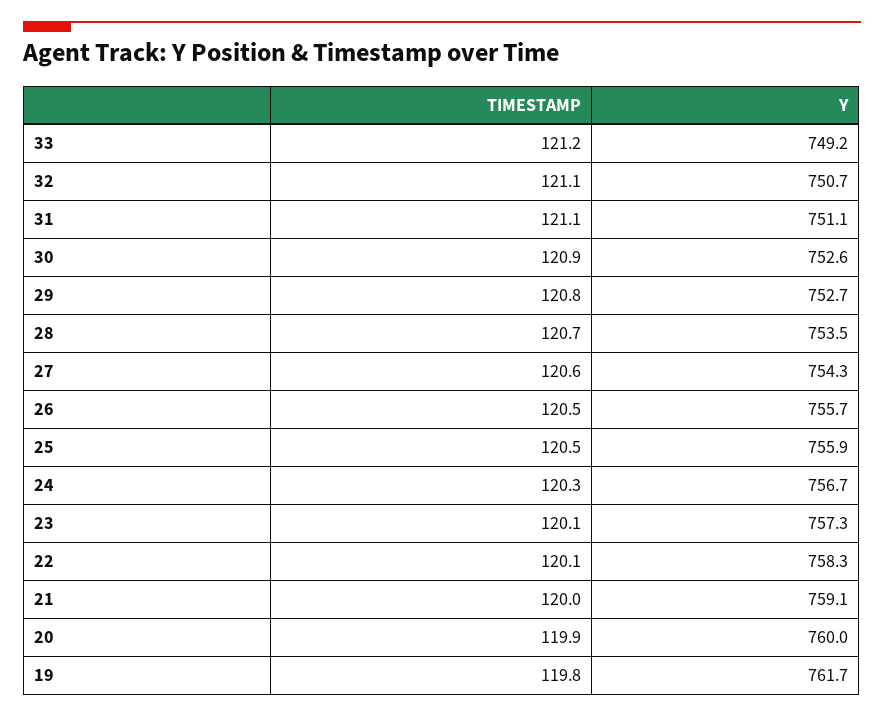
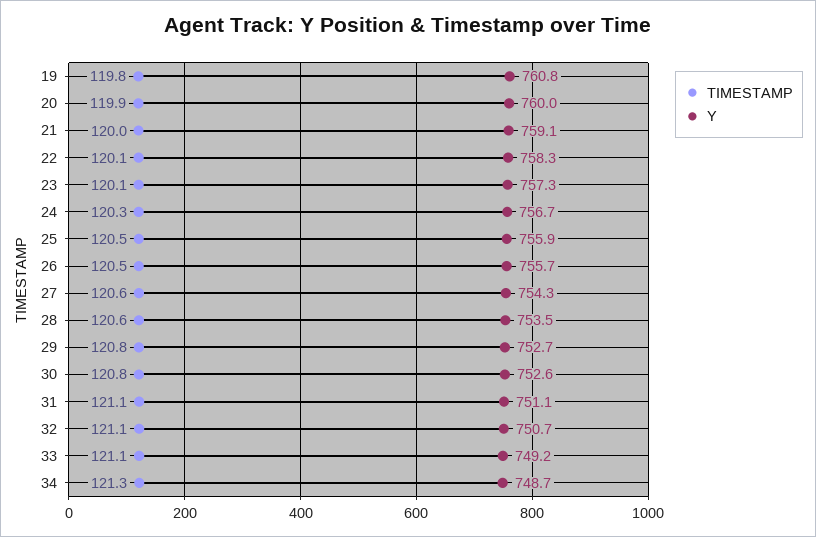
TIMESTAMP, 33: 121.2 -> 121.1
TIMESTAMP, 30: 120.9 -> 120.8
TIMESTAMP, 28: 120.7 -> 120.6
Y, 19: 761.7 -> 760.8
TIMESTAMP, 34: none -> 121.3
Y, 34: none -> 748.7

